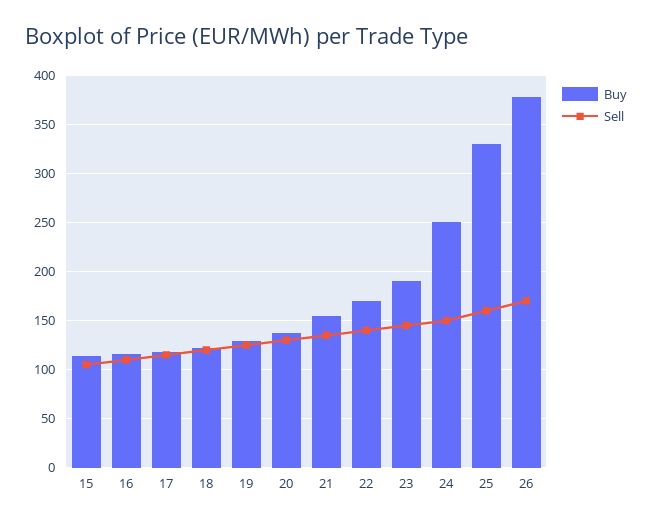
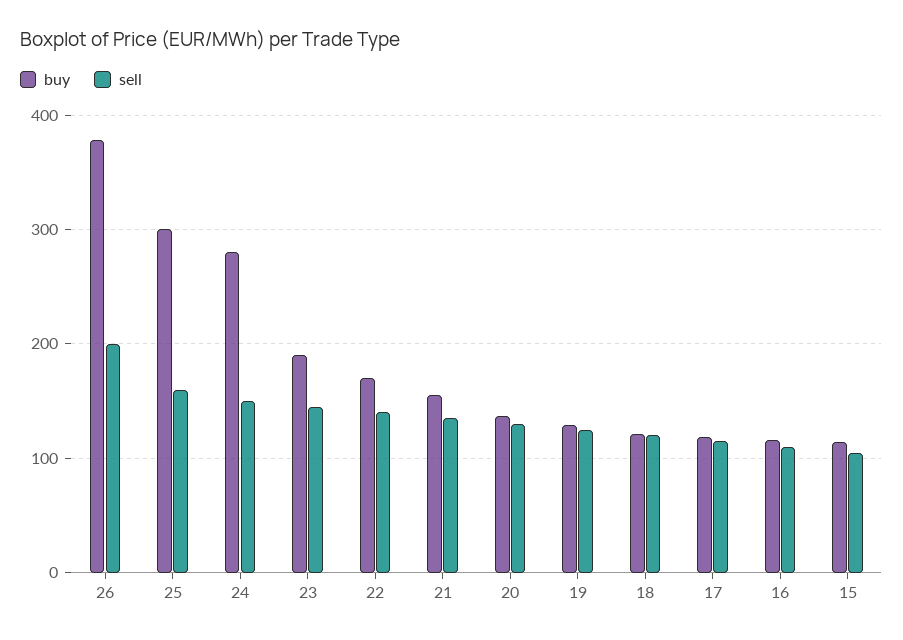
Buy, 24: 250 -> 280
Buy, 25: 330 -> 300
Sell, 26: 170 -> 200

